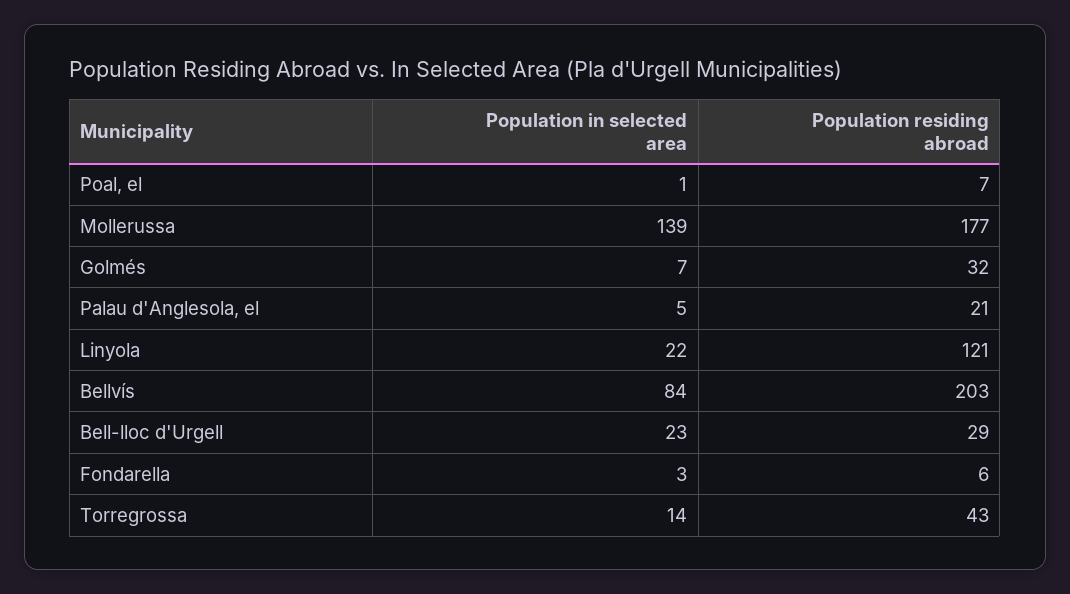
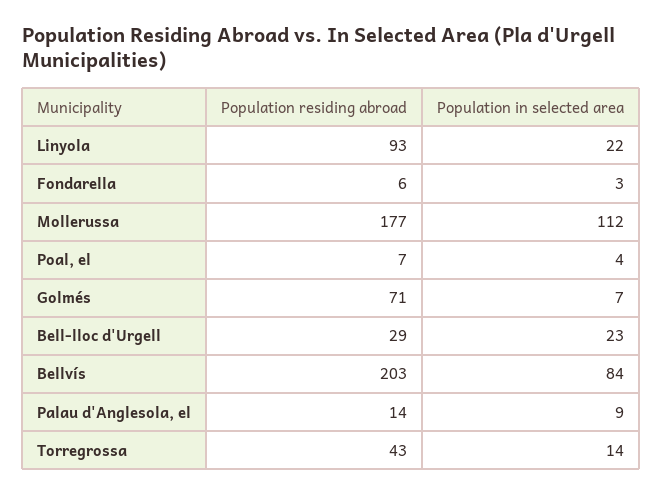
Population in selected area, Poal, el: 1 -> 4
Population in selected area, Mollerussa: 139 -> 112
Population residing abroad, Golmés: 32 -> 71
Population in selected area, Palau d'Anglesola, el: 5 -> 9
Population residing abroad, Palau d'Anglesola, el: 21 -> 14
Population residing abroad, Linyola: 121 -> 93

